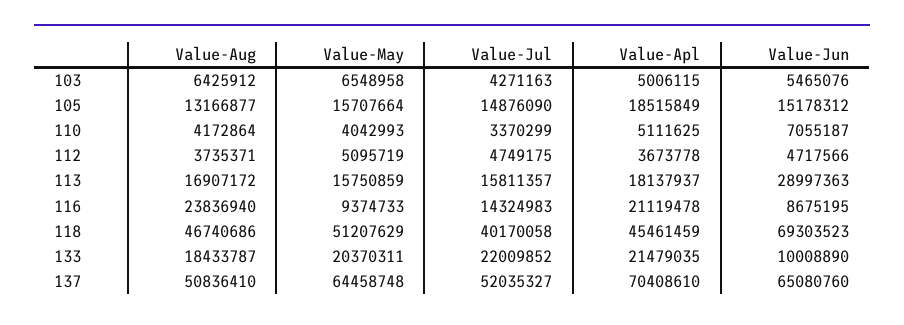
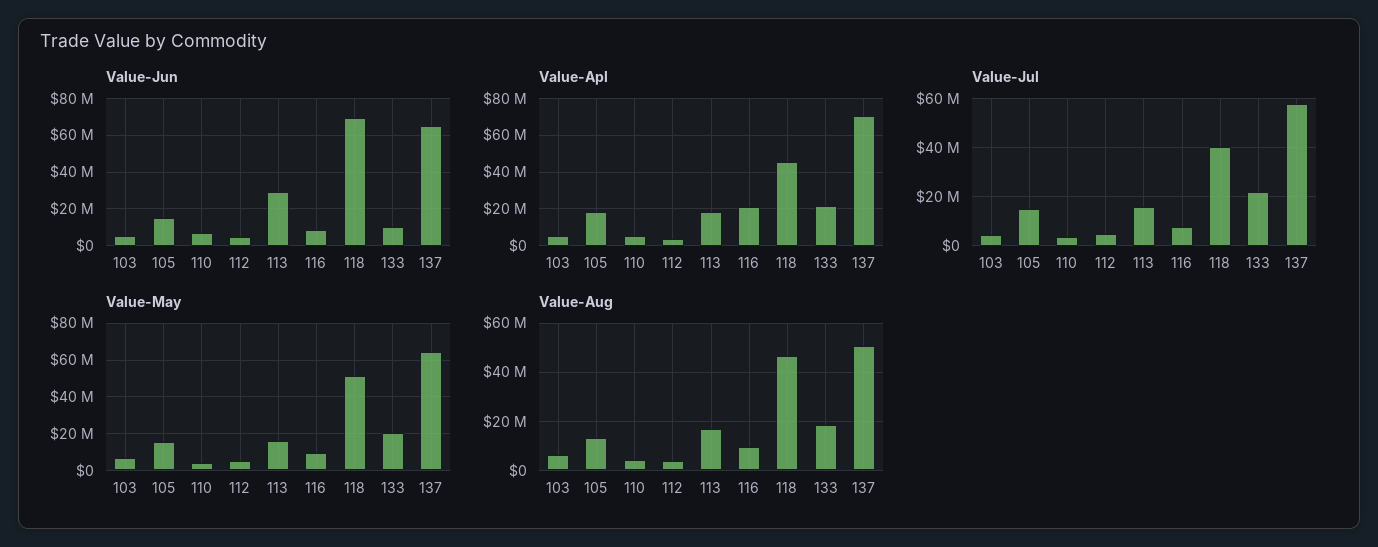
Value-Aug, 116: 23836940 -> 10000000
Value-Jul, 116: 14324983 -> 7500000
Value-Jul, 137: 52035327 -> 57500000

